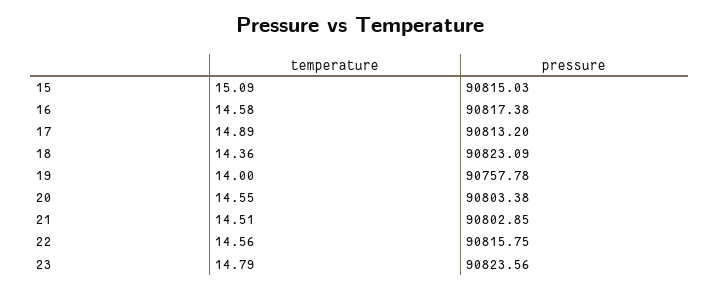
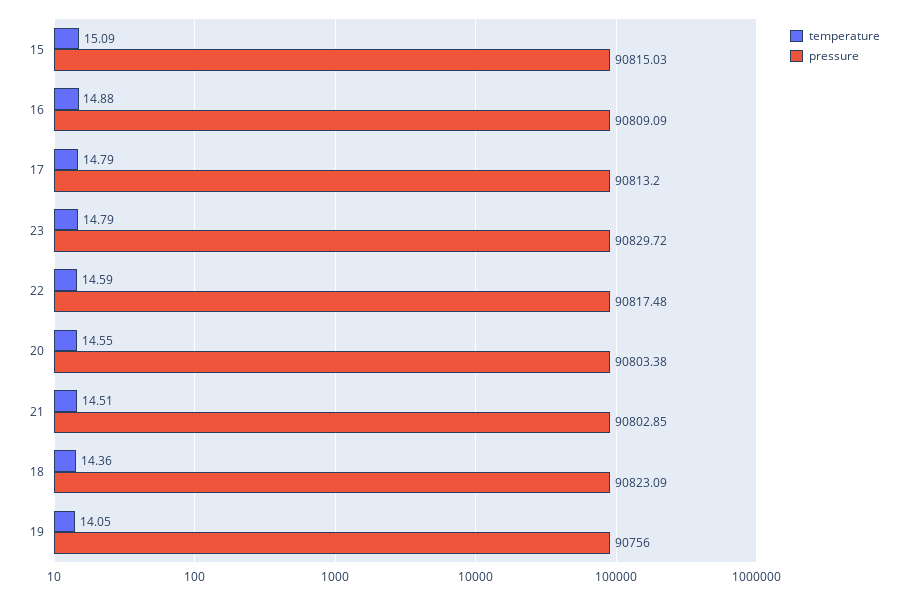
temperature, 16: 14.58 -> 14.88
pressure, 16: 90817.38 -> 90809.09
temperature, 17: 14.89 -> 14.79
temperature, 19: 14 -> 14.05
pressure, 19: 90757.78 -> 90756
temperature, 22: 14.56 -> 14.59
pressure, 22: 90815.75 -> 90817.48
pressure, 23: 90823.56 -> 90829.72

